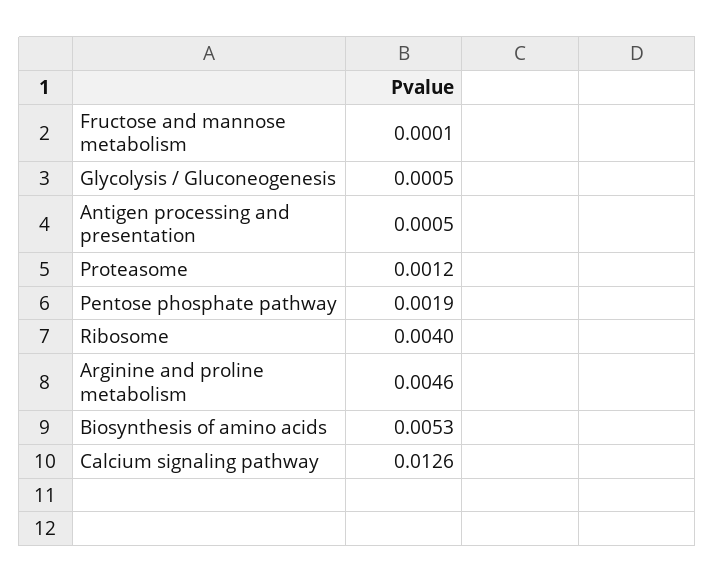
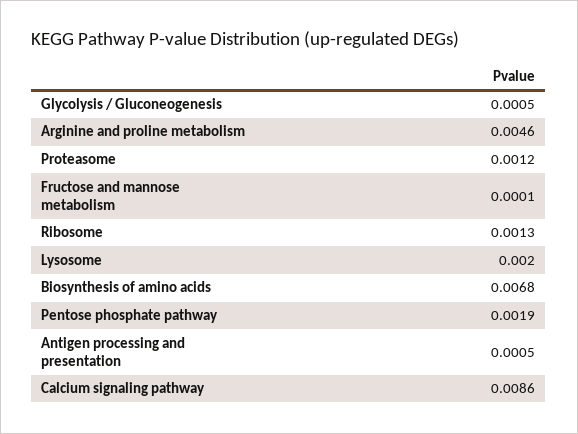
Ribosome: 0.004 -> 0.0013
Biosynthesis of amino acids: 0.0053 -> 0.0068
Calcium signaling pathway: 0.0126 -> 0.0086
Lysosome: none -> 0.002

